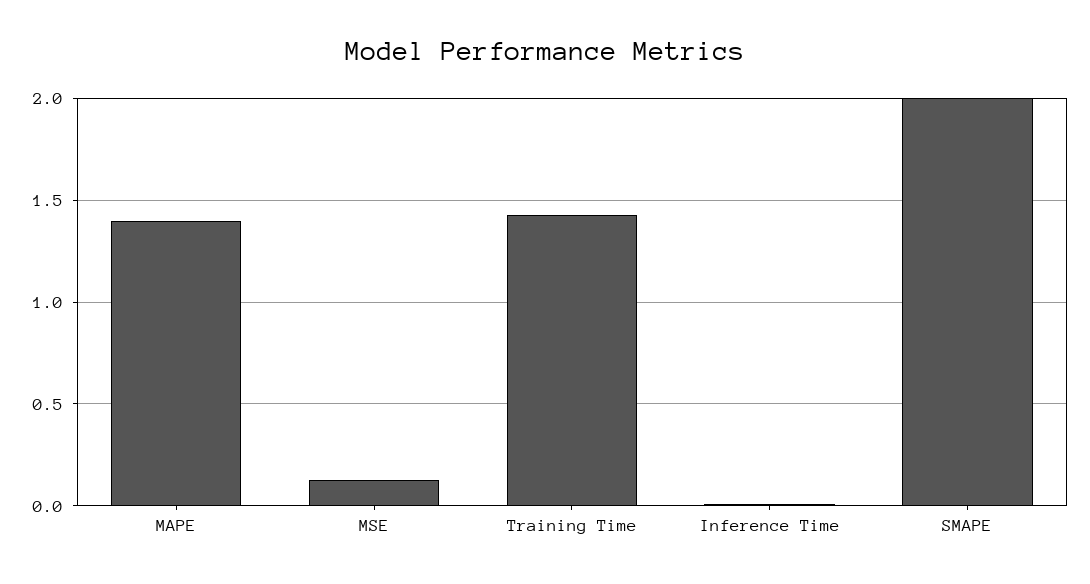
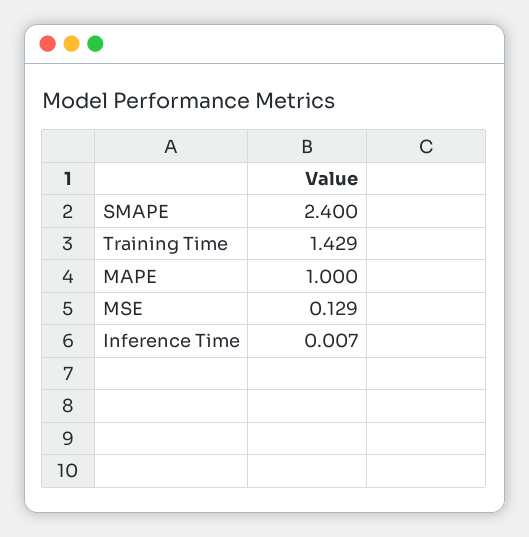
MAPE: 1.4 -> 1
SMAPE: 2 -> 2.4

